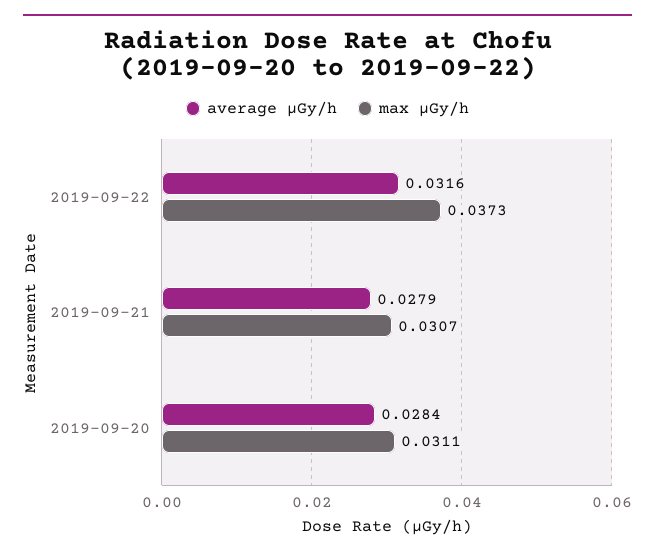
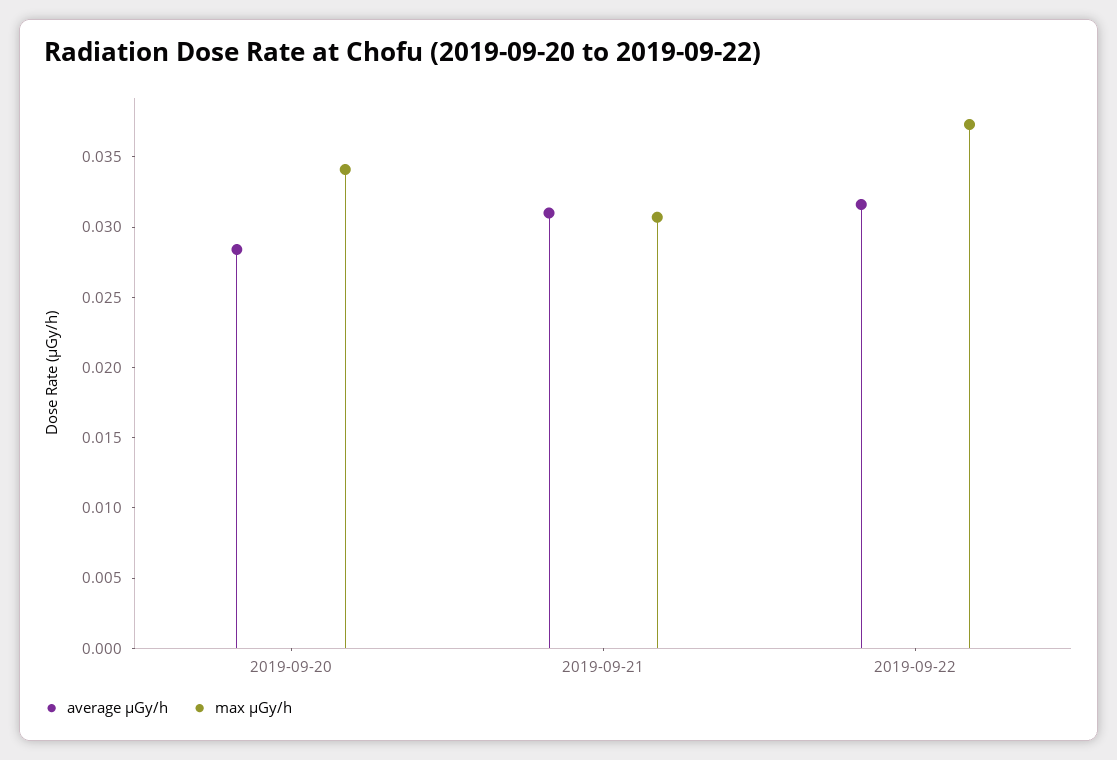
average μGy/h, 2019-09-21: 0.0279 -> 0.031
max μGy/h, 2019-09-20: 0.0311 -> 0.034

